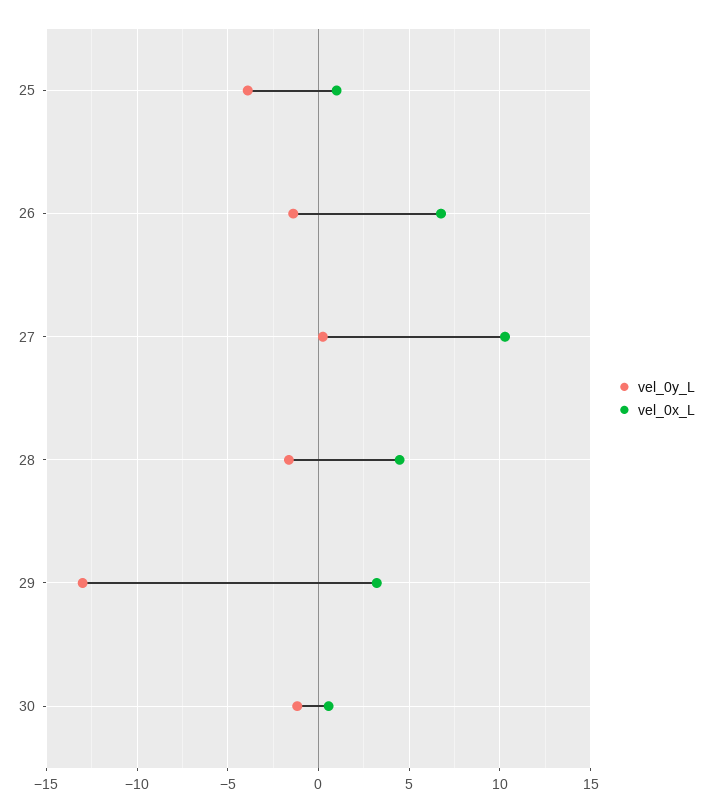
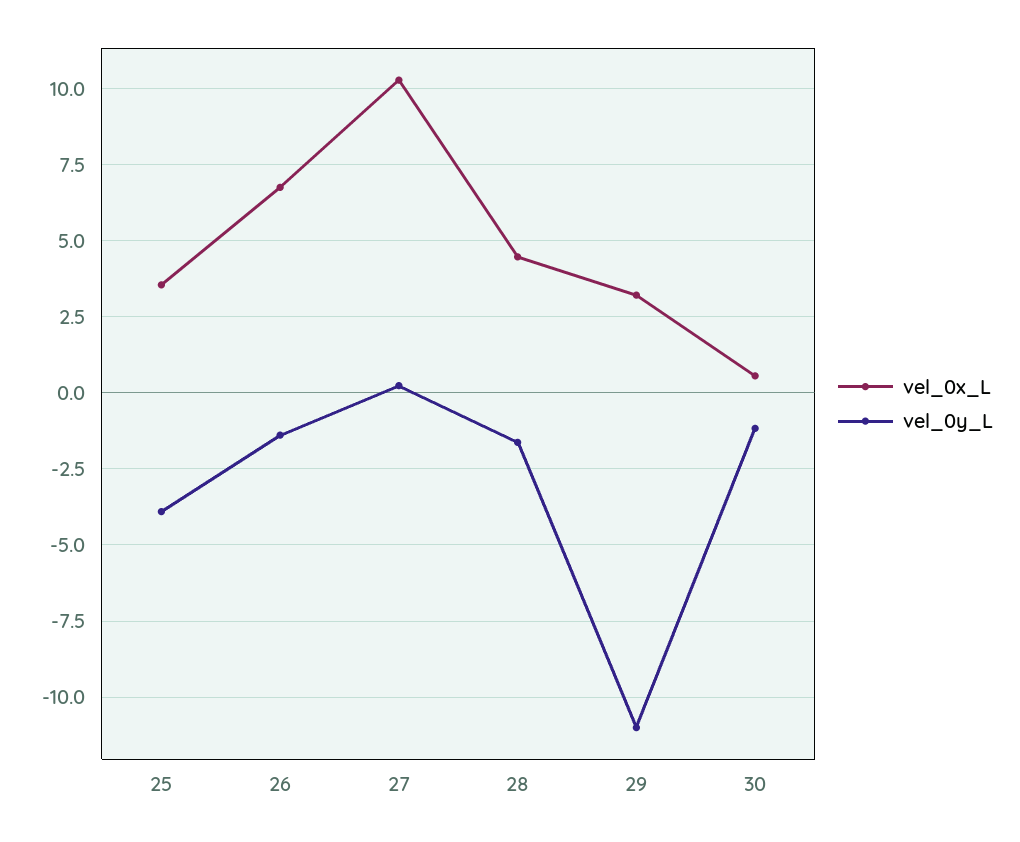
vel_0x_L, 25: 1 -> 3.5
vel_0y_L, 29: -13 -> -11

